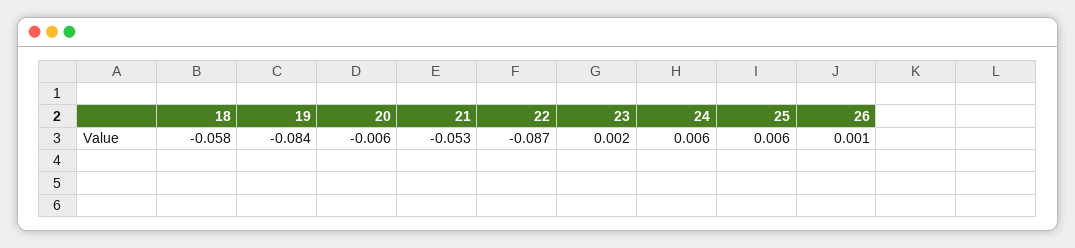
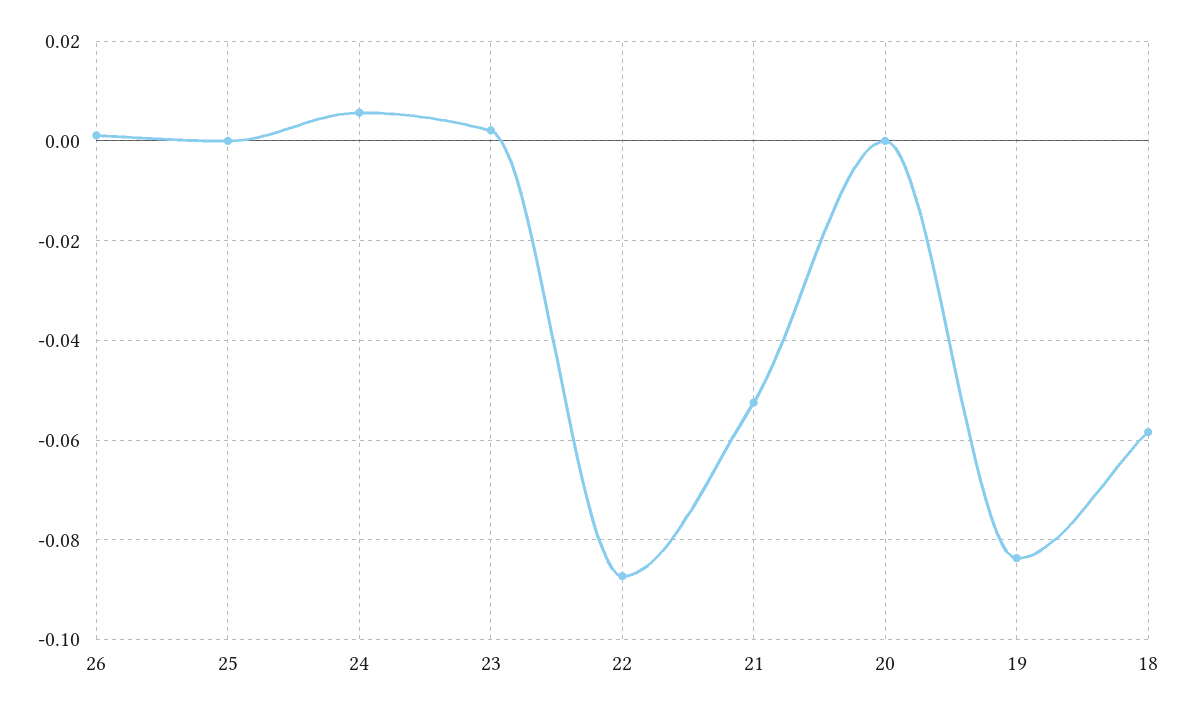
20: -0.006 -> 0
25: 0.006 -> 0

